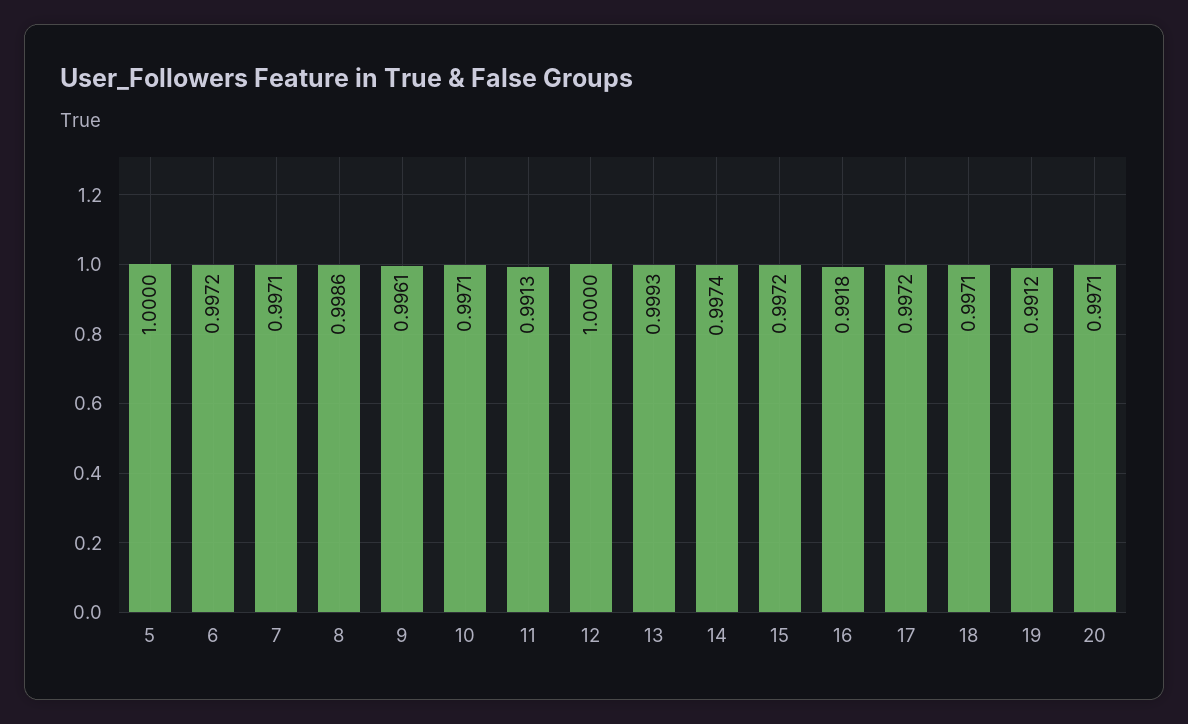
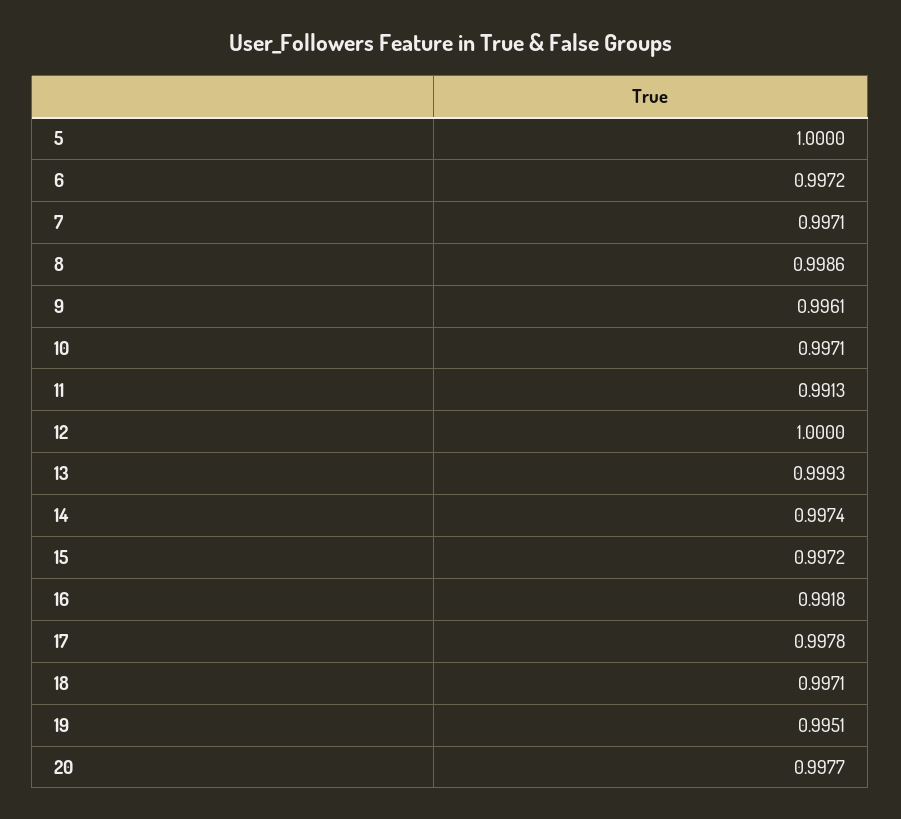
17: 0.9972 -> 0.9978
19: 0.9912 -> 0.9951
20: 0.9971 -> 0.9977

